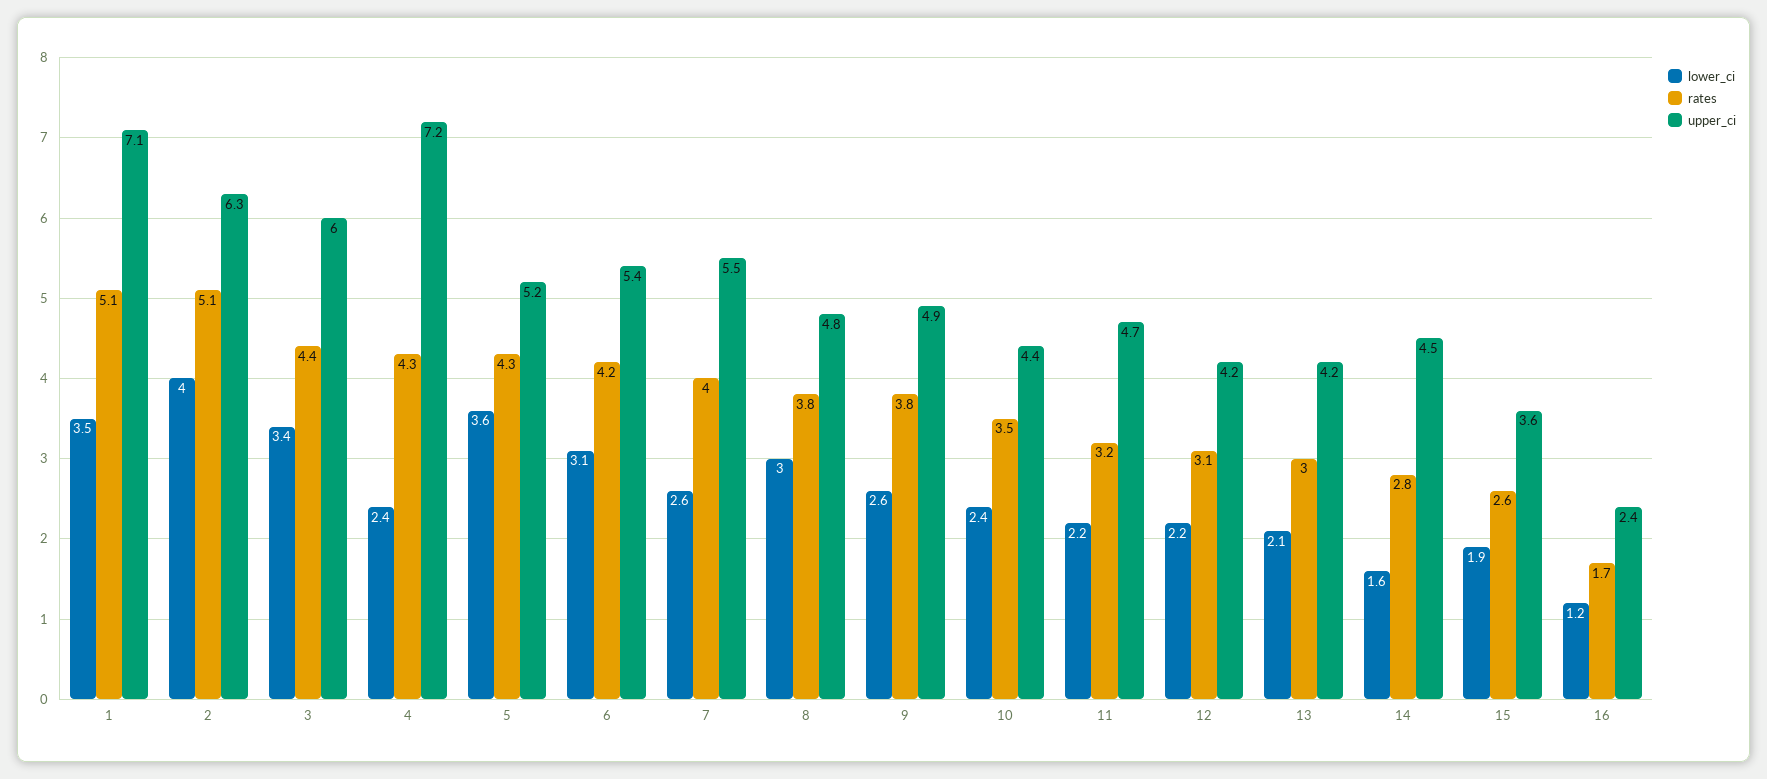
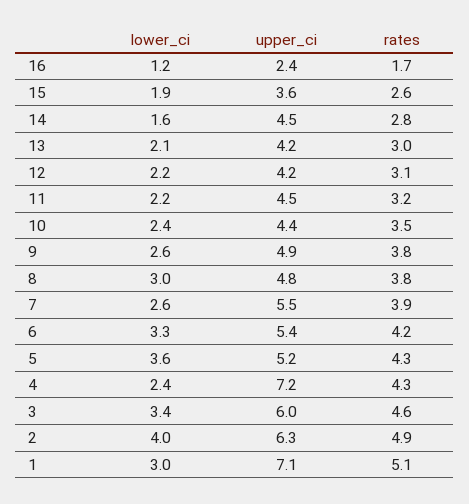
lower_ci, 1: 3.5 -> 3
rates, 2: 5.1 -> 4.9
rates, 3: 4.4 -> 4.6
lower_ci, 6: 3.1 -> 3.3
rates, 7: 4 -> 3.9
upper_ci, 11: 4.7 -> 4.5

